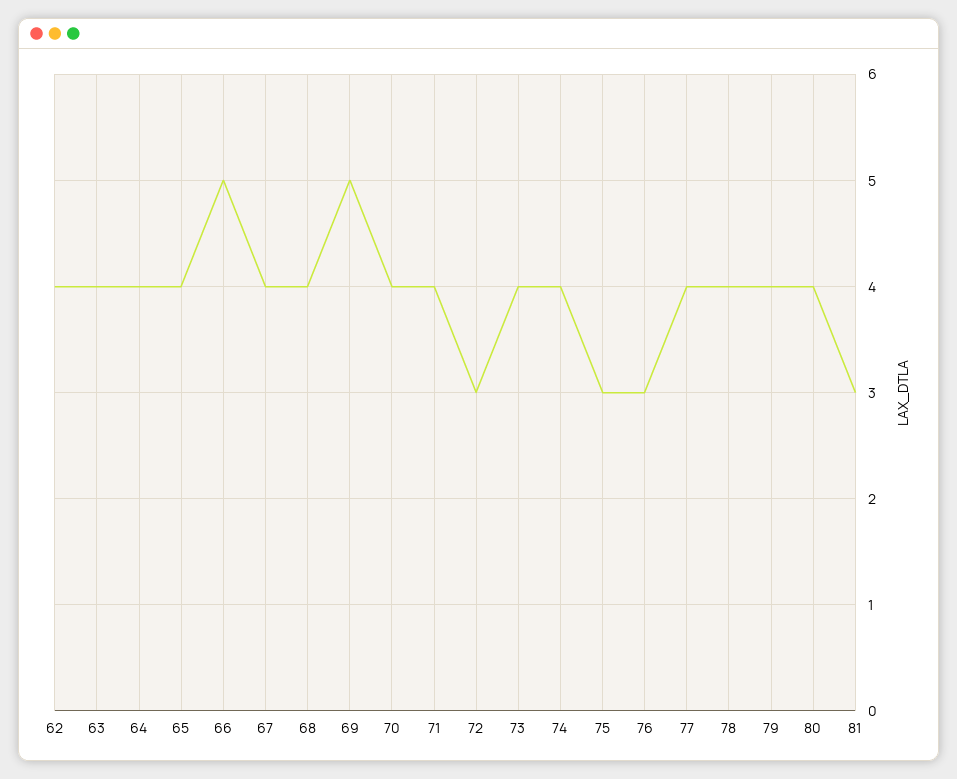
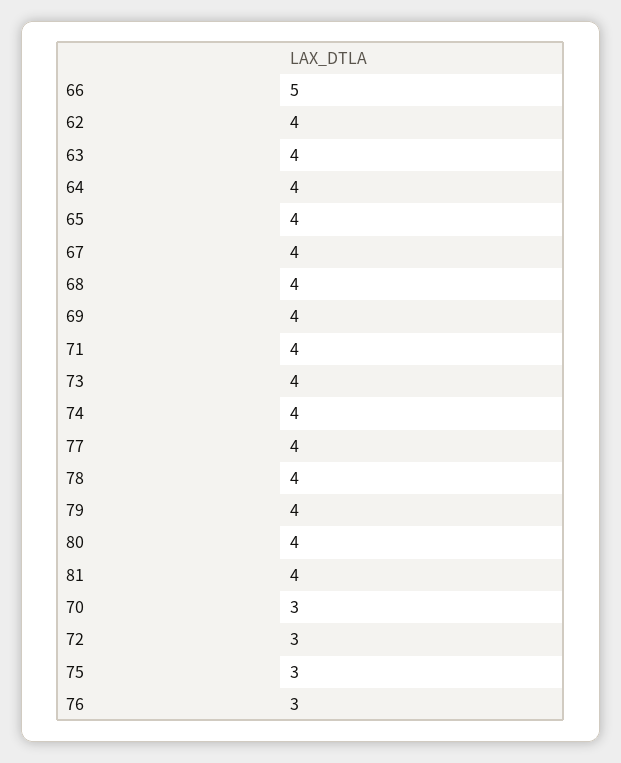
69: 5 -> 4
70: 4 -> 3
81: 3 -> 4

